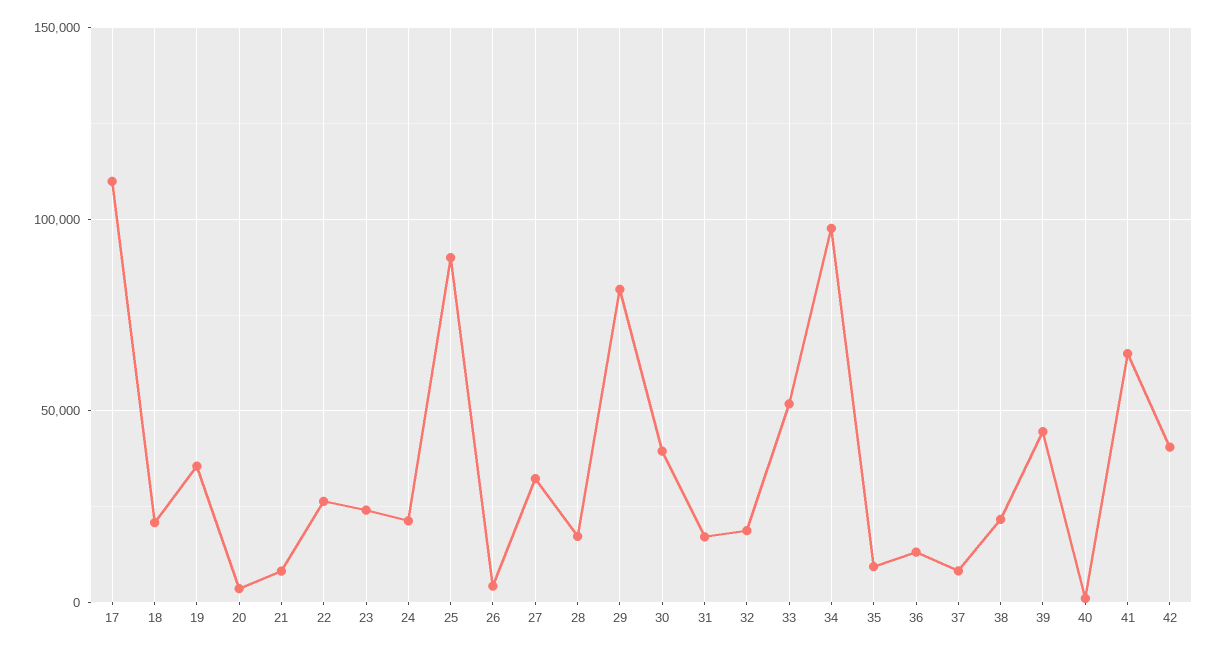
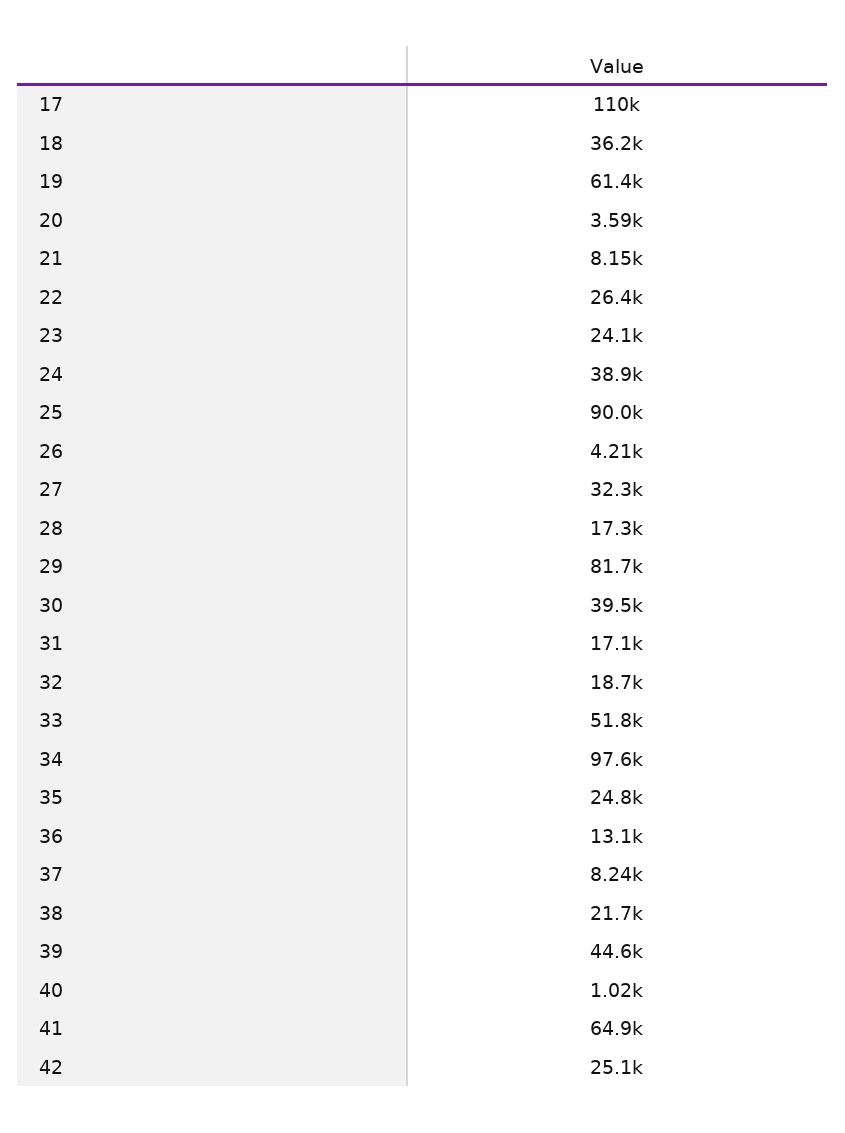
18: 20000 -> 36200
19: 35000 -> 61400
24: 20000 -> 38900
35: 10000 -> 24800
42: 40000 -> 25100

